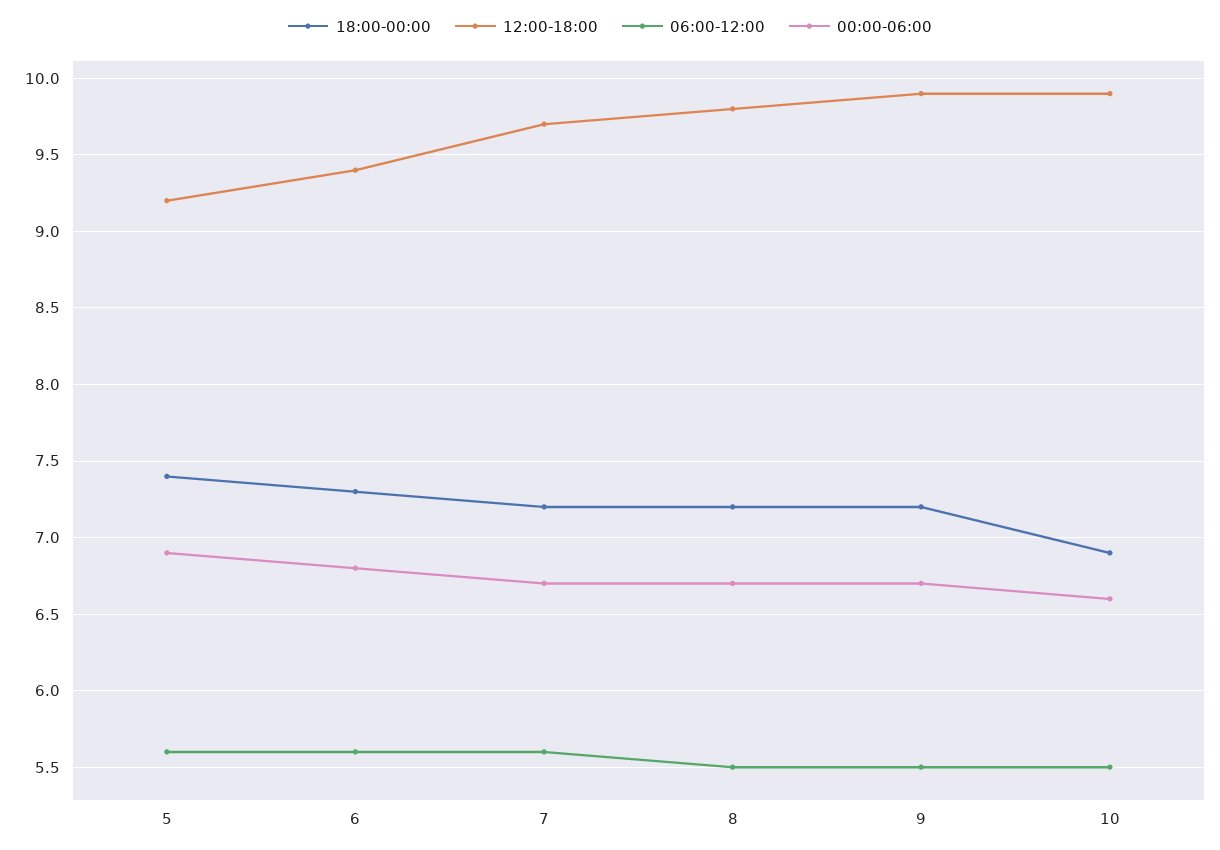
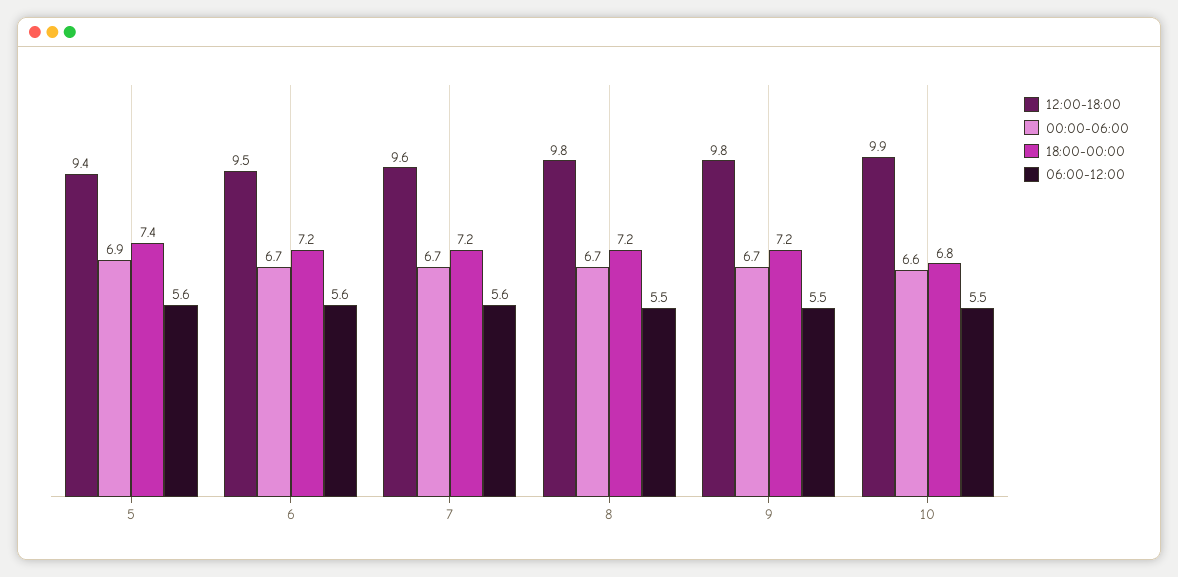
12:00-18:00, 5: 9.2 -> 9.4
18:00-00:00, 6: 7.3 -> 7.2
12:00-18:00, 6: 9.4 -> 9.5
00:00-06:00, 6: 6.8 -> 6.7
12:00-18:00, 7: 9.7 -> 9.6
12:00-18:00, 9: 9.9 -> 9.8
18:00-00:00, 10: 6.9 -> 6.8

